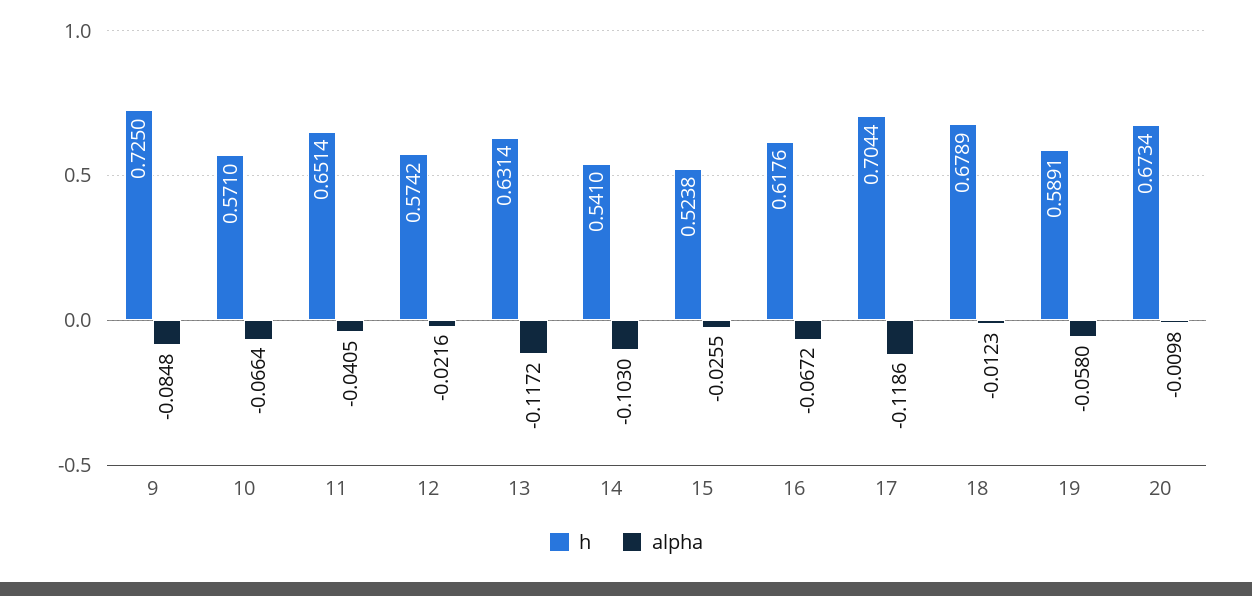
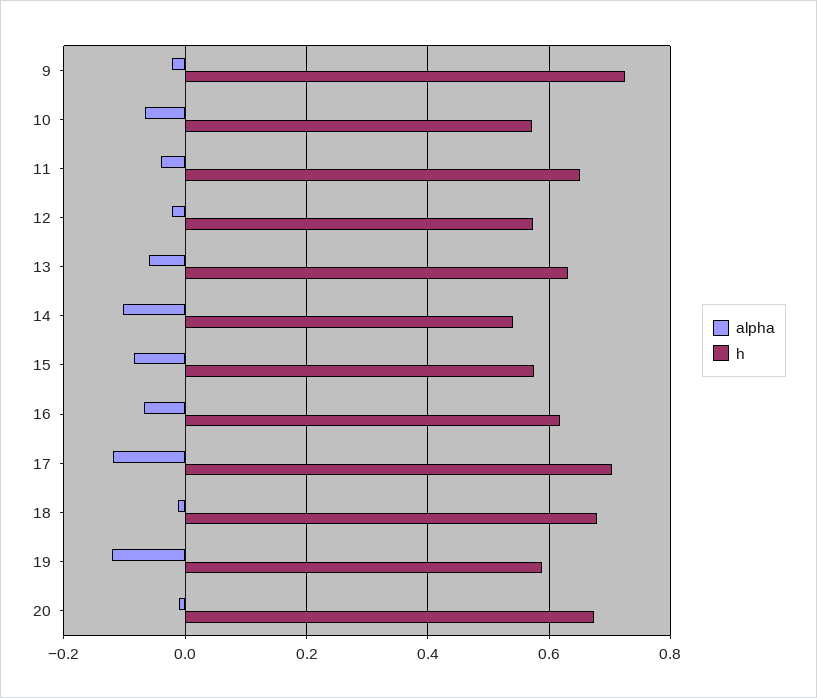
alpha, 9: -0.0848 -> -0.02
alpha, 13: -0.1172 -> -0.06
h, 15: 0.5238 -> 0.58
alpha, 15: -0.0255 -> -0.08
alpha, 19: -0.058 -> -0.12

